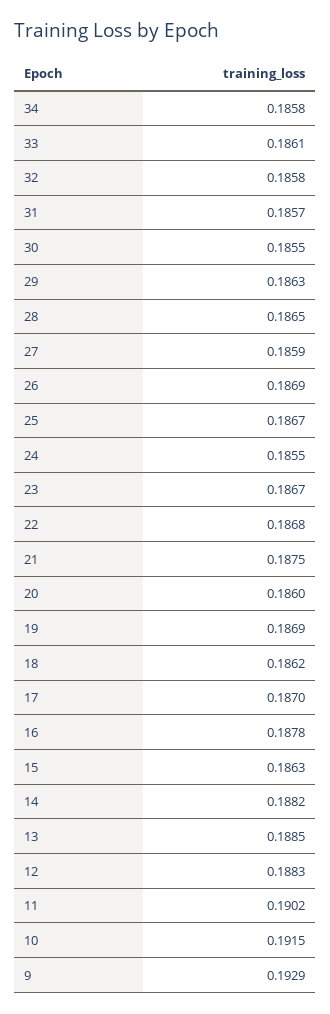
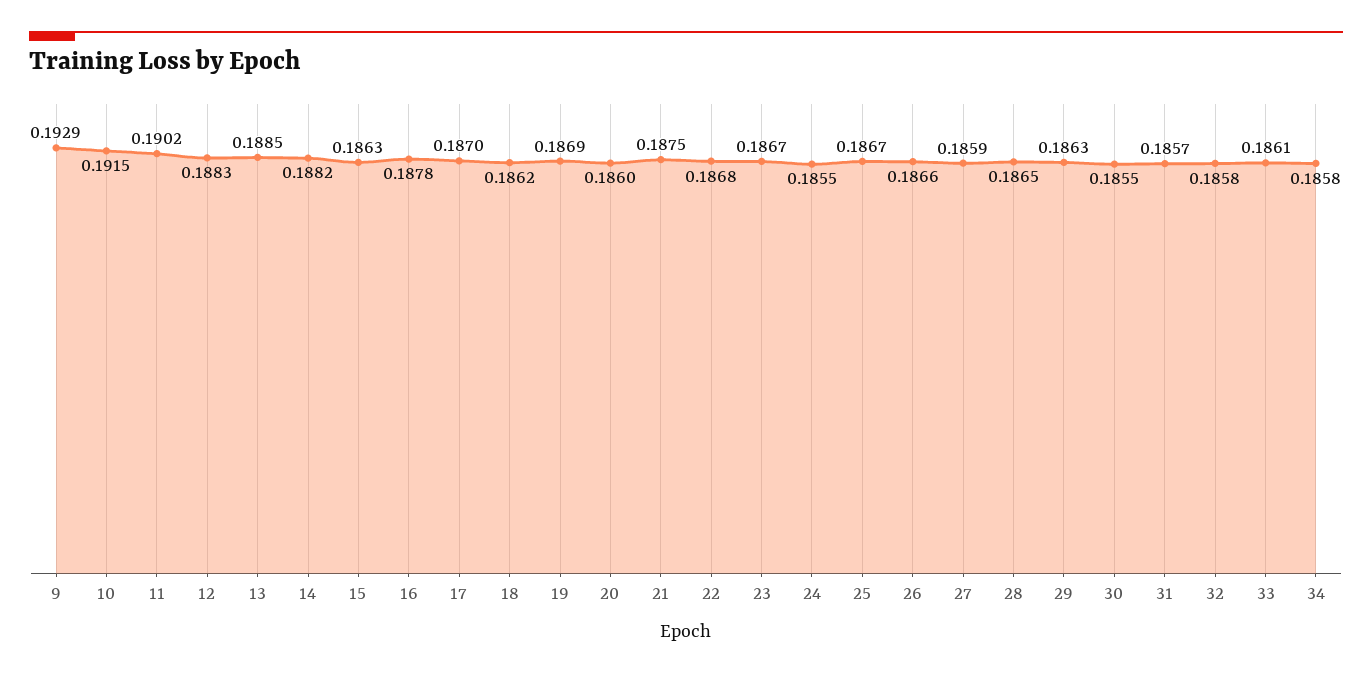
26: 0.1869 -> 0.1866

